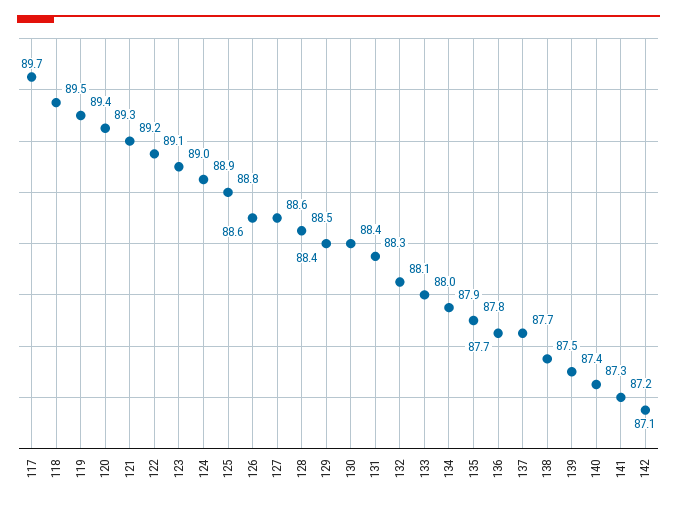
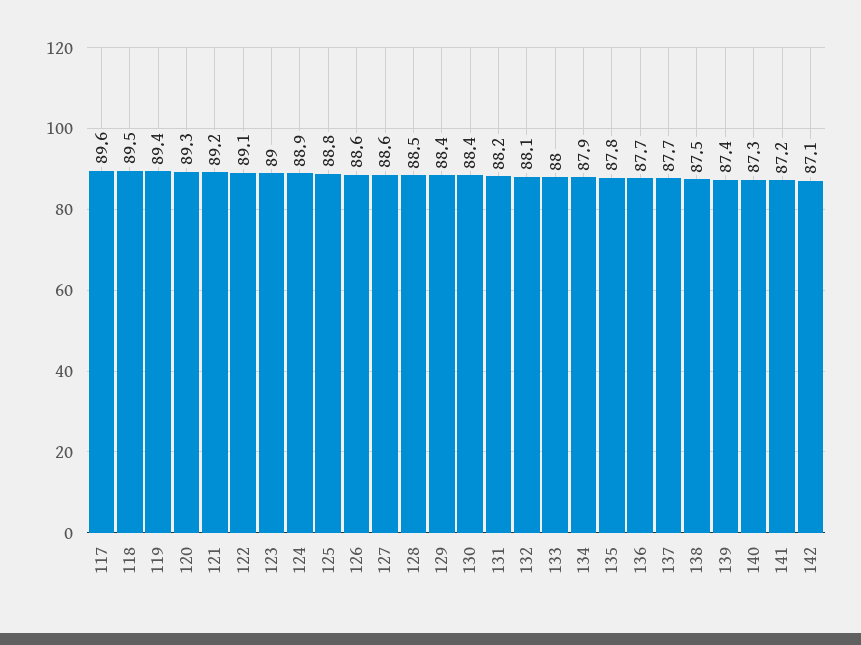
117: 89.7 -> 89.6
131: 88.3 -> 88.2

